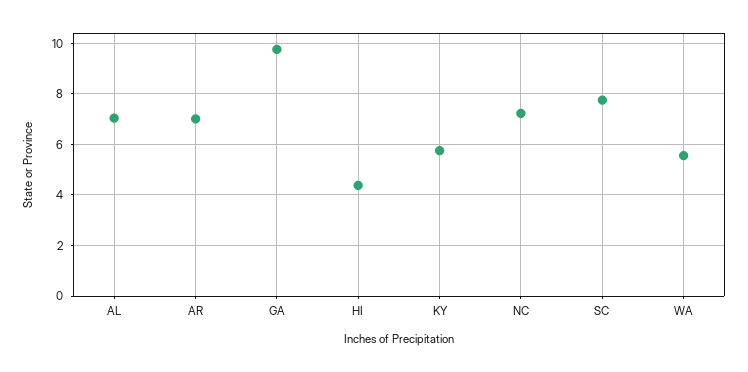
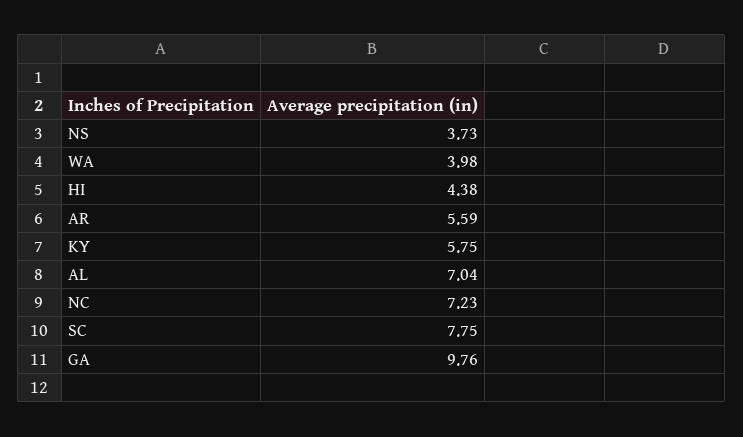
AR: 7 -> 5.59
WA: 5.5 -> 3.98
NS: none -> 3.73

